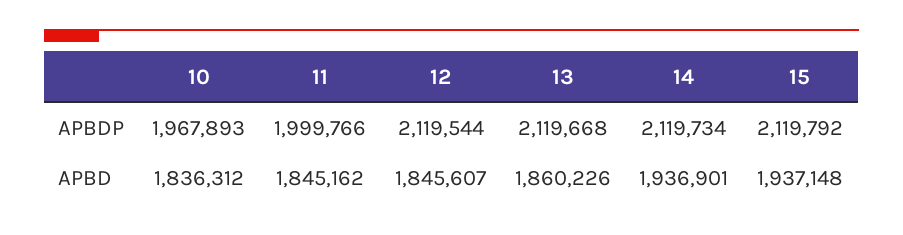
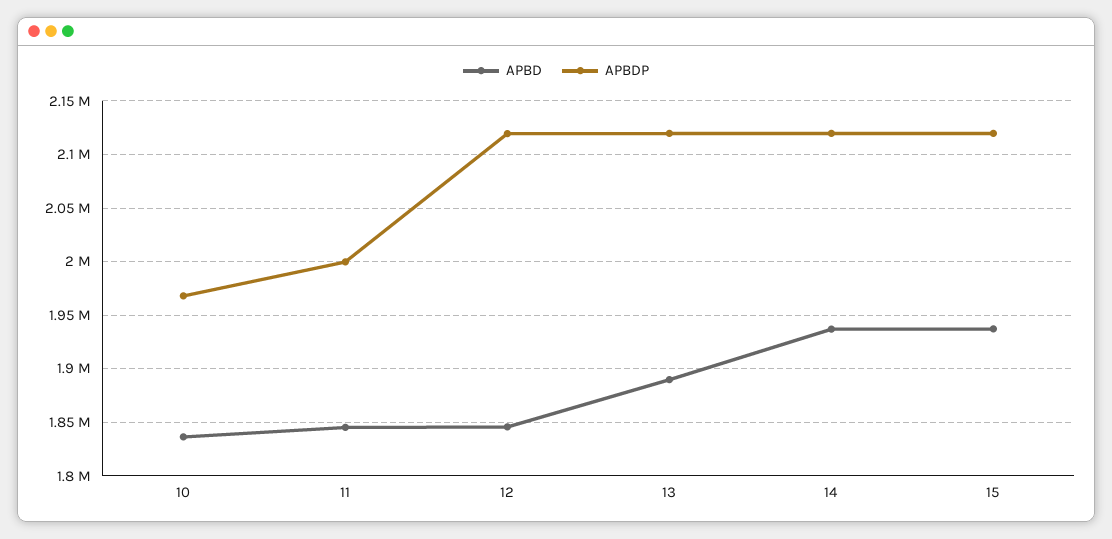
APBD, 13: 1860226 -> 1890000

